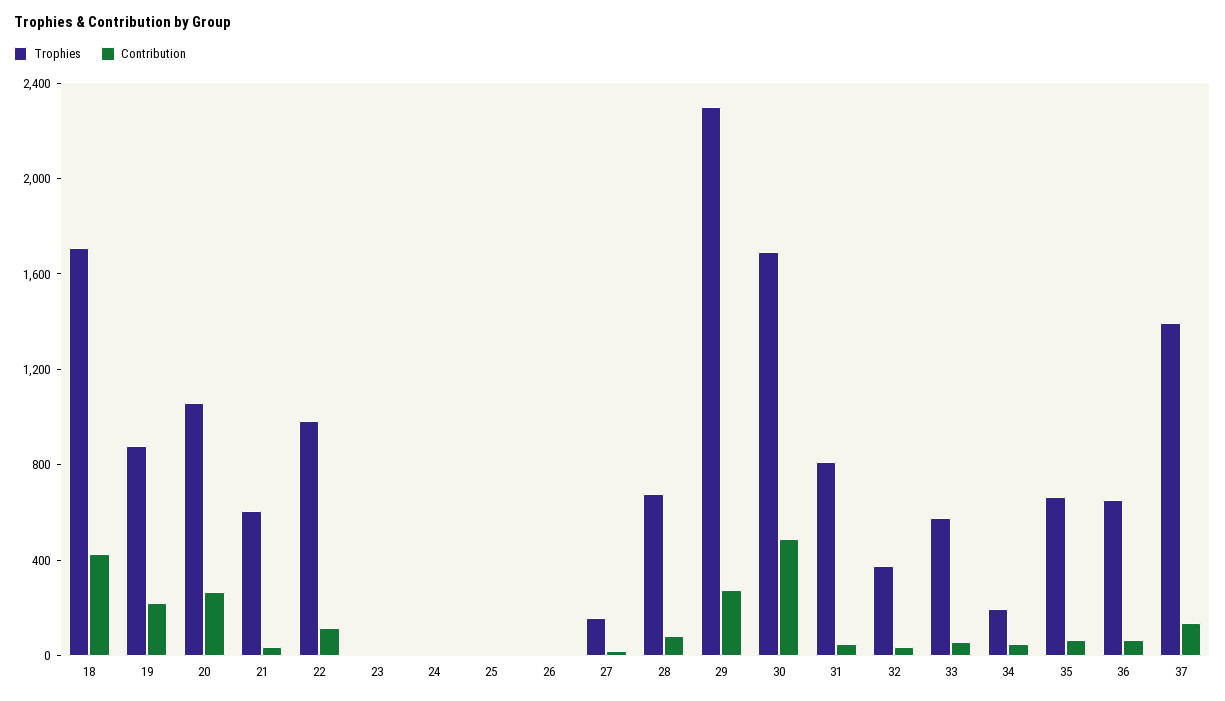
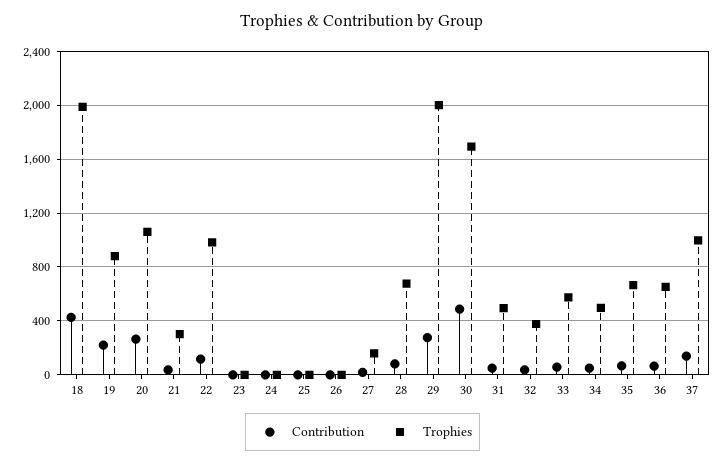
Trophies, 18: 1700 -> 2000
Trophies, 21: 600 -> 300
Trophies, 29: 2300 -> 2000
Trophies, 31: 800 -> 500
Trophies, 34: 200 -> 500
Trophies, 37: 1400 -> 1000

